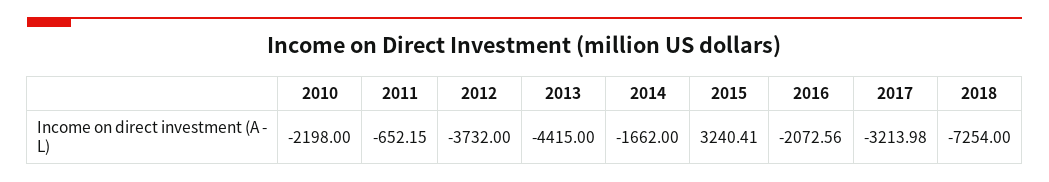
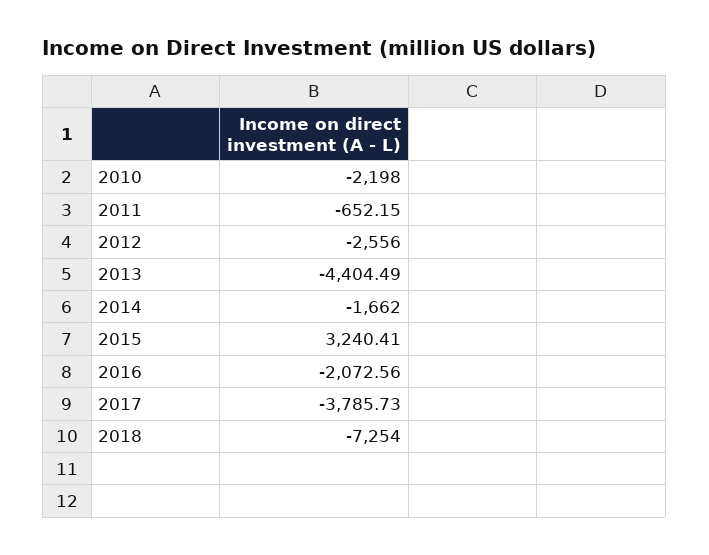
2012: -3732 -> -2556
2013: -4415 -> -4404.49
2017: -3213.98 -> -3785.73

